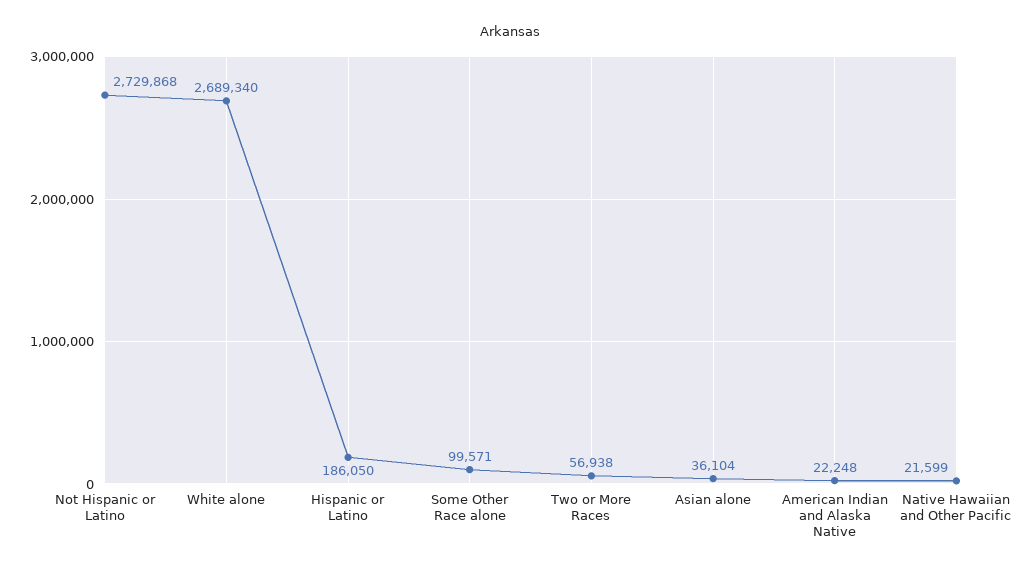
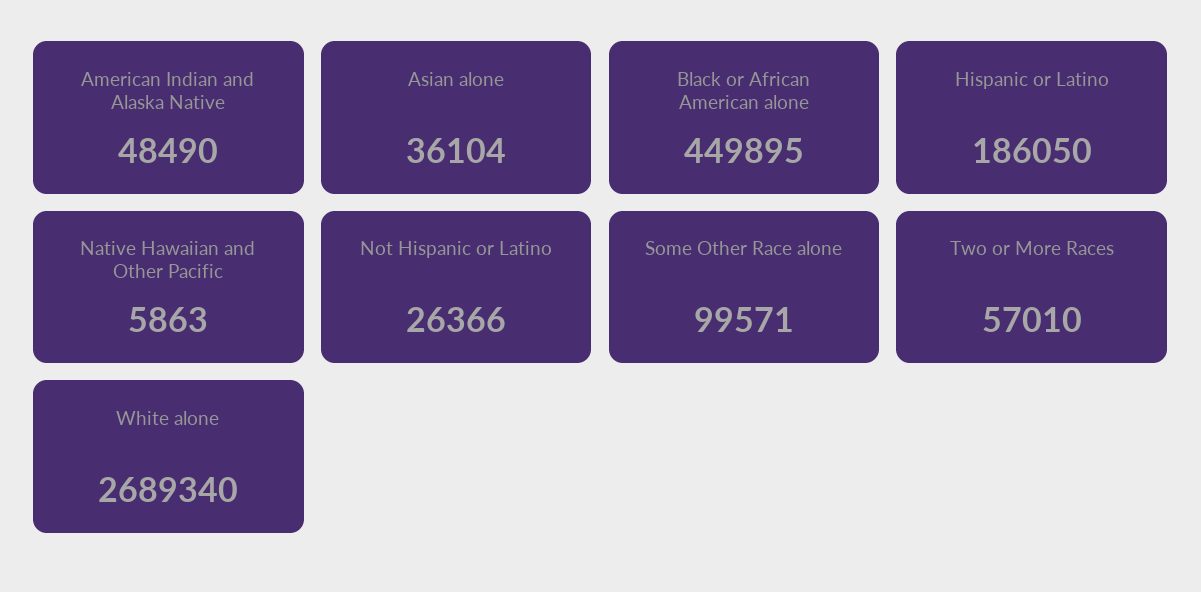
Not Hispanic or Latino: 2729868 -> 26366
Two or More Races: 56938 -> 57010
American Indian and Alaska Native: 22248 -> 48490
Native Hawaiian and Other Pacific: 21599 -> 5863
Black or African American alone: none -> 449895

